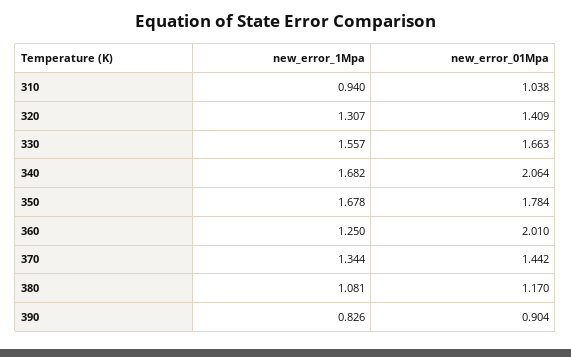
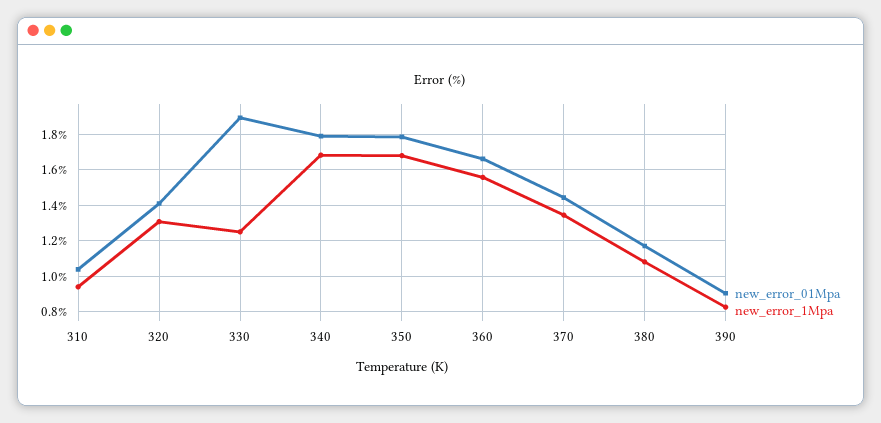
new_error_1Mpa, 330: 1.557 -> 1.25
new_error_01Mpa, 330: 1.663 -> 1.9
new_error_01Mpa, 340: 2.064 -> 1.8
new_error_1Mpa, 360: 1.25 -> 1.55
new_error_01Mpa, 360: 2.01 -> 1.65

